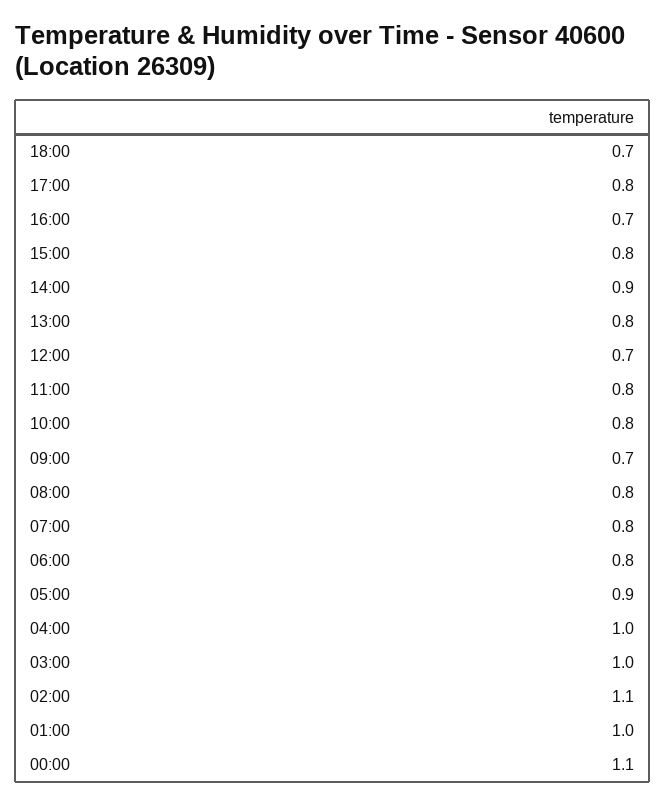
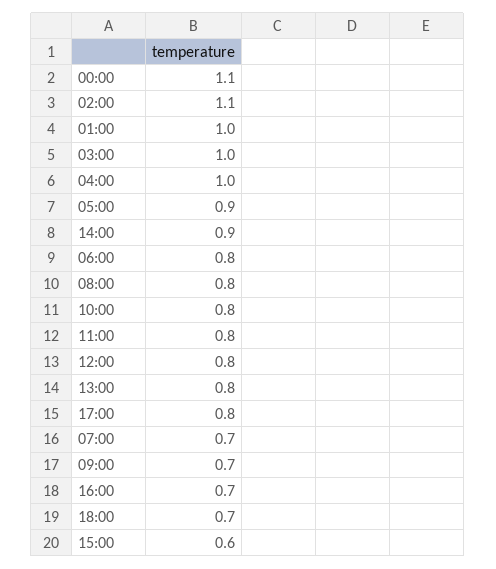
15:00: 0.8 -> 0.6
12:00: 0.7 -> 0.8
07:00: 0.8 -> 0.7

